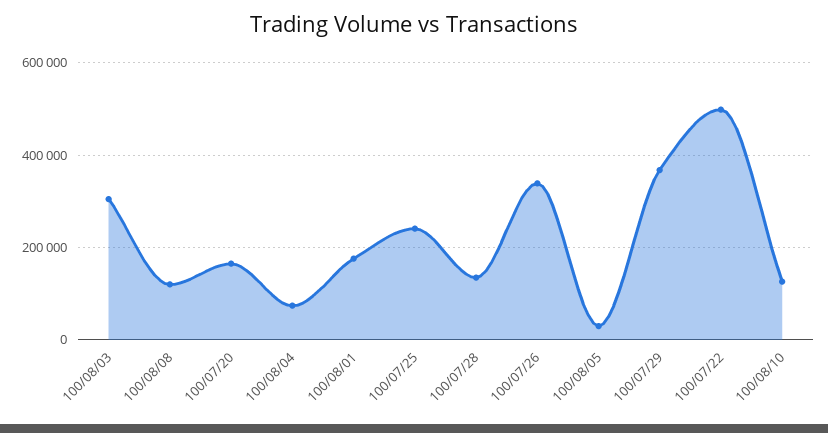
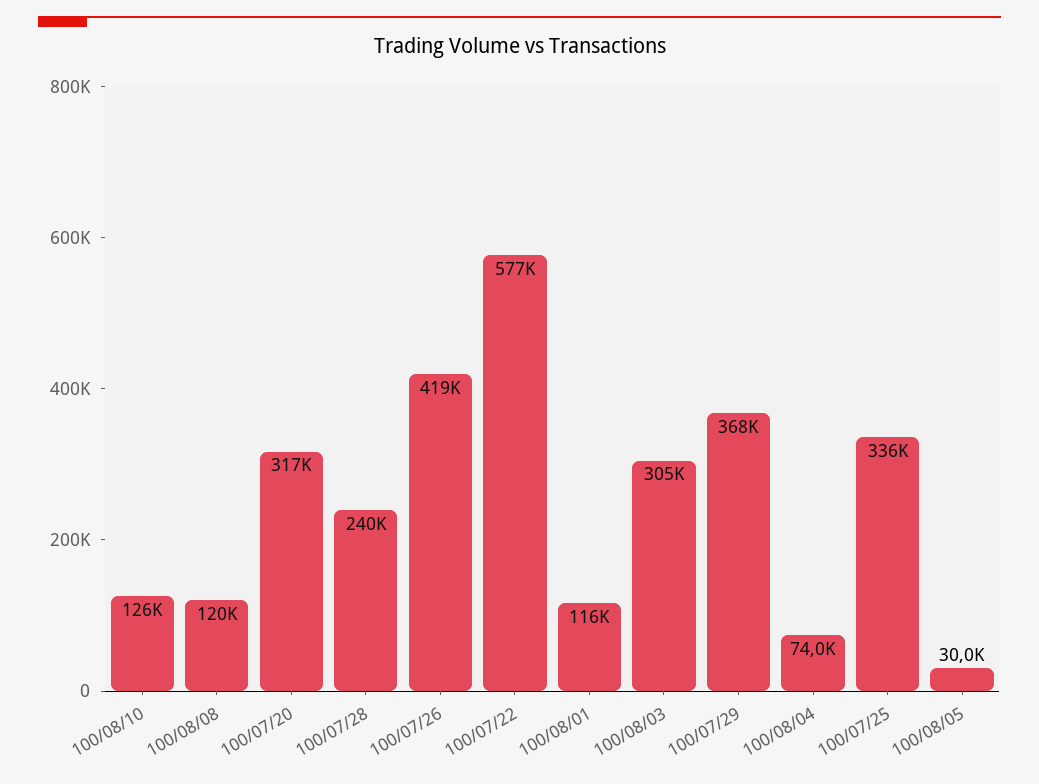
100/07/20: 160000 -> 317000
100/08/01: 180000 -> 116000
100/07/25: 240000 -> 336000
100/07/28: 140000 -> 240000
100/07/26: 340000 -> 419000
100/07/22: 500000 -> 577000

